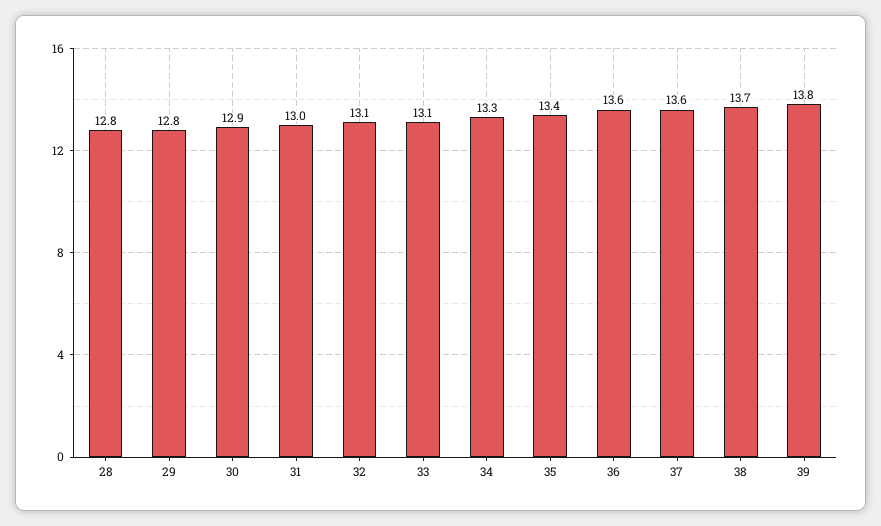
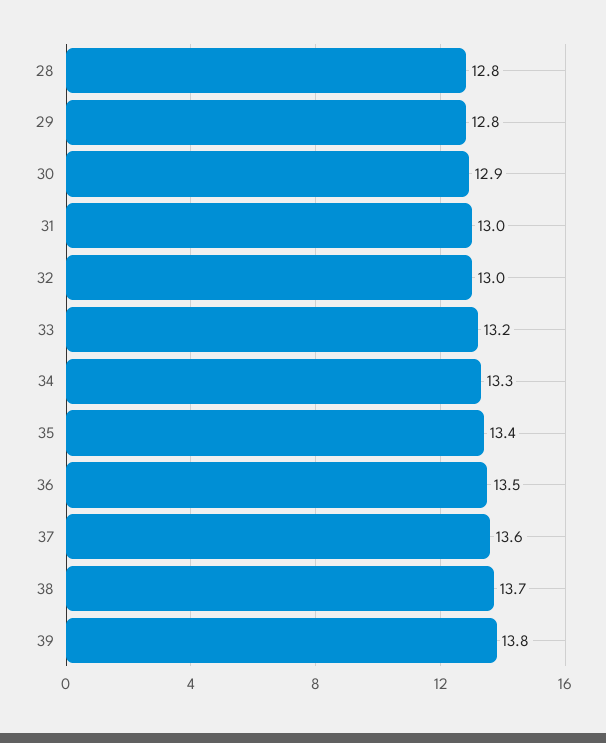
32: 13.1 -> 13
33: 13.1 -> 13.2
36: 13.6 -> 13.5

